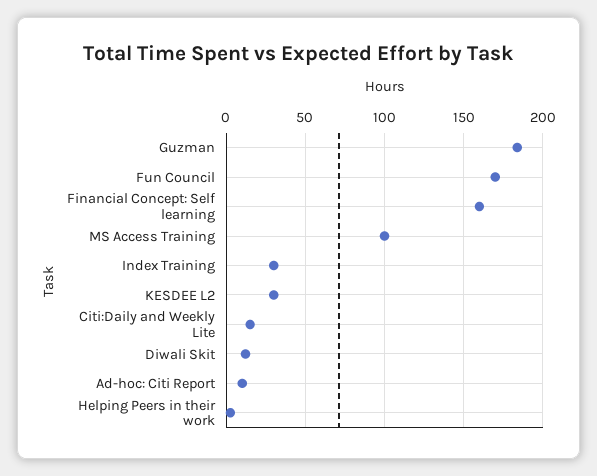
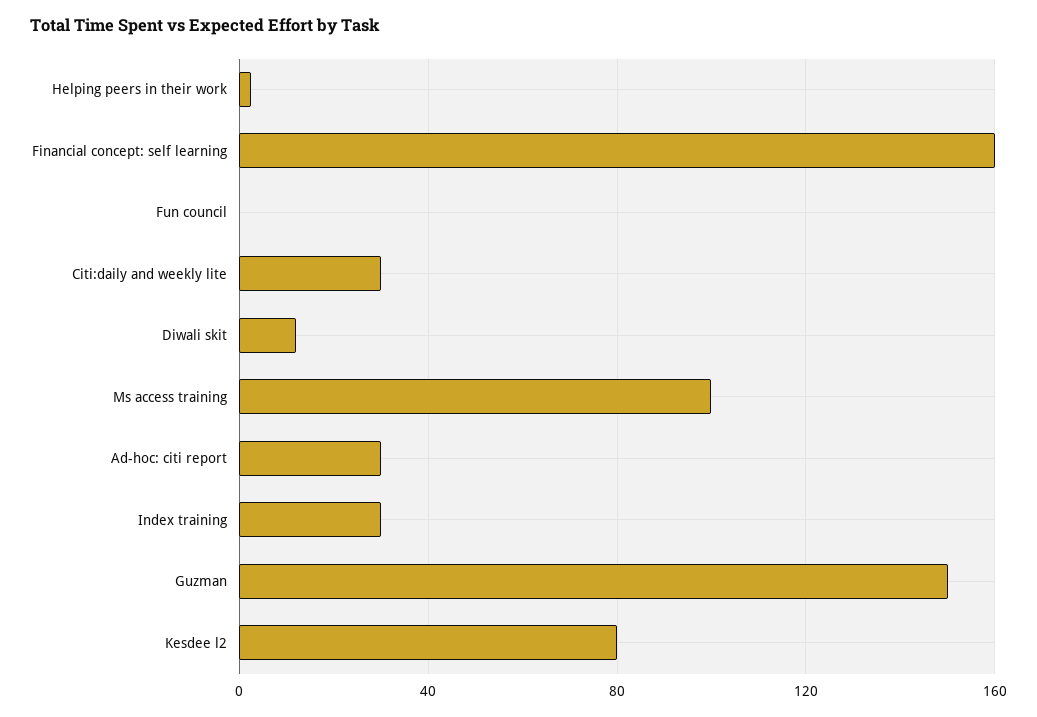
Guzman: 185 -> 150
Fun Council: 170 -> 0
KESDEE L2: 30 -> 80
Citi:Daily and Weekly Lite: 15 -> 30
Ad-hoc: Citi Report: 10 -> 30

